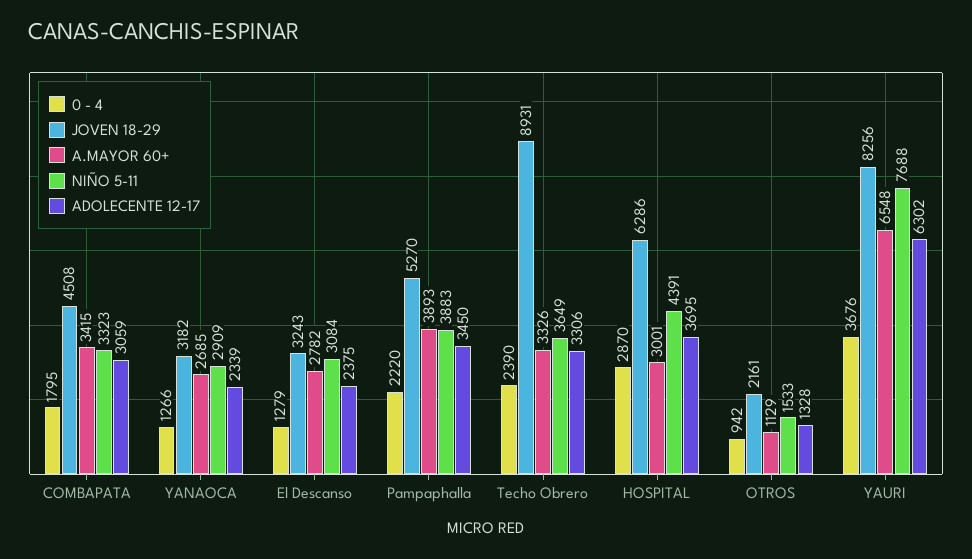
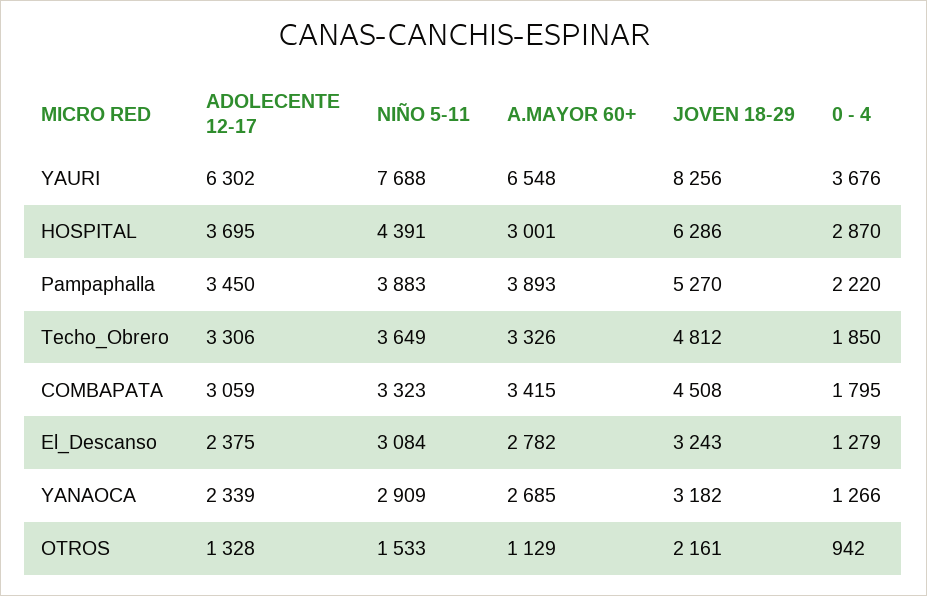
0 - 4, Techo Obrero: 2390 -> 1850
JOVEN 18-29, Techo Obrero: 8931 -> 4812

